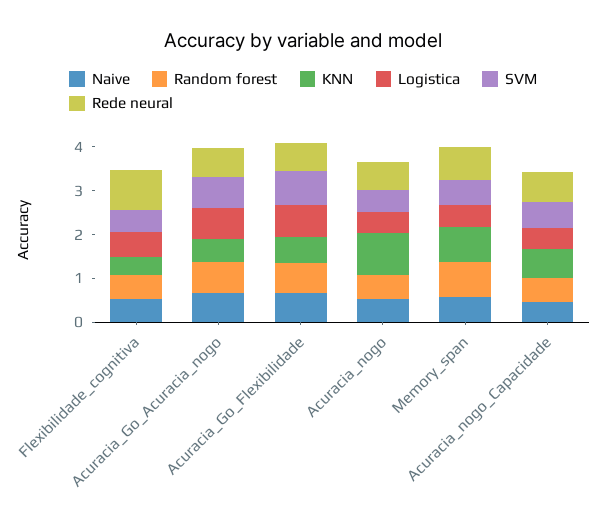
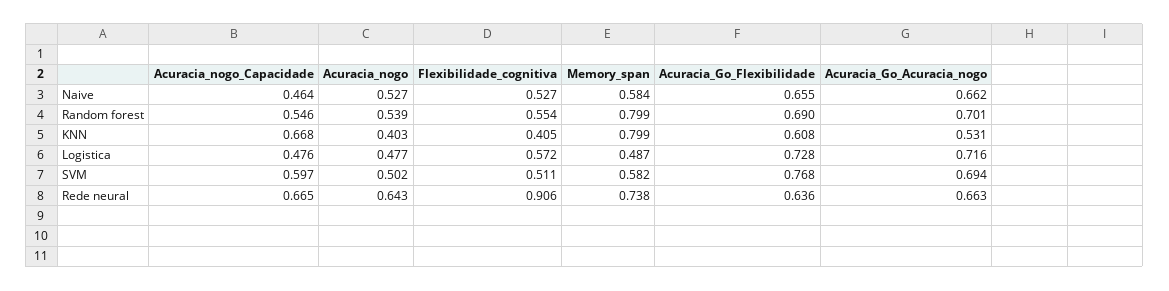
KNN, Acuracia_nogo: 1 -> 0.403

